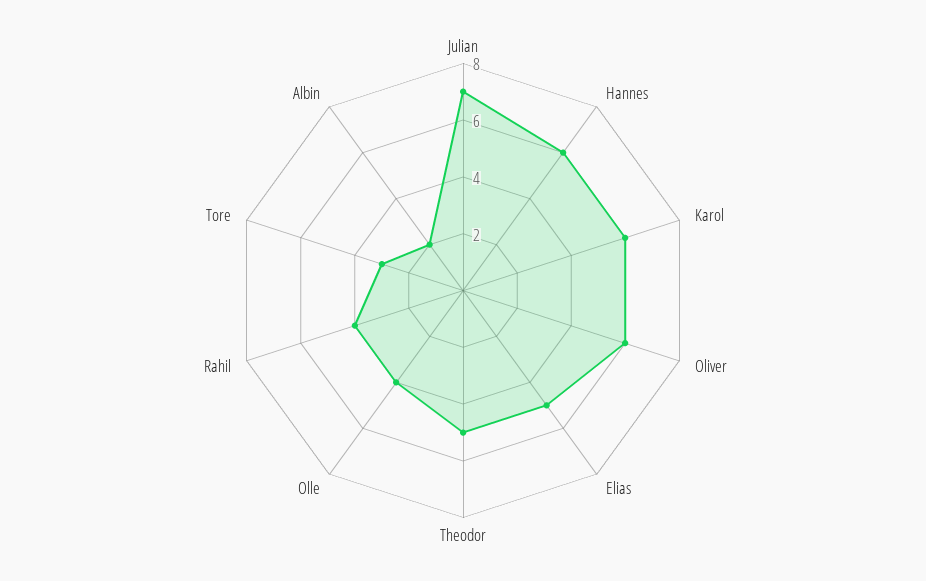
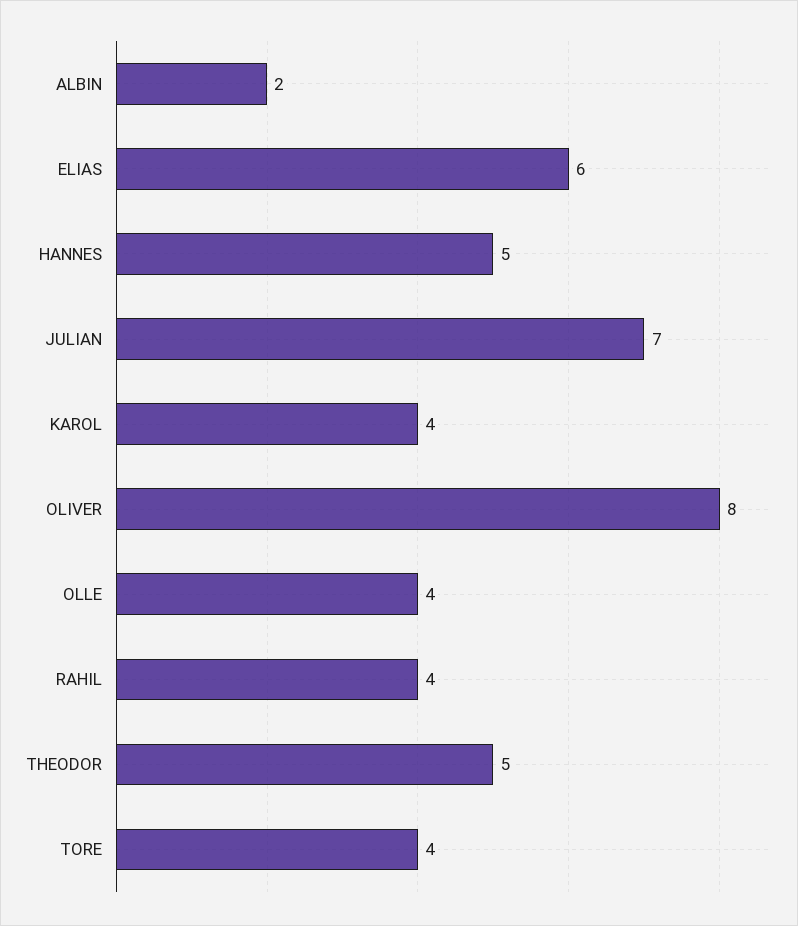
Hannes: 6 -> 5
Karol: 6 -> 4
Oliver: 6 -> 8
Elias: 5 -> 6
Tore: 3 -> 4

